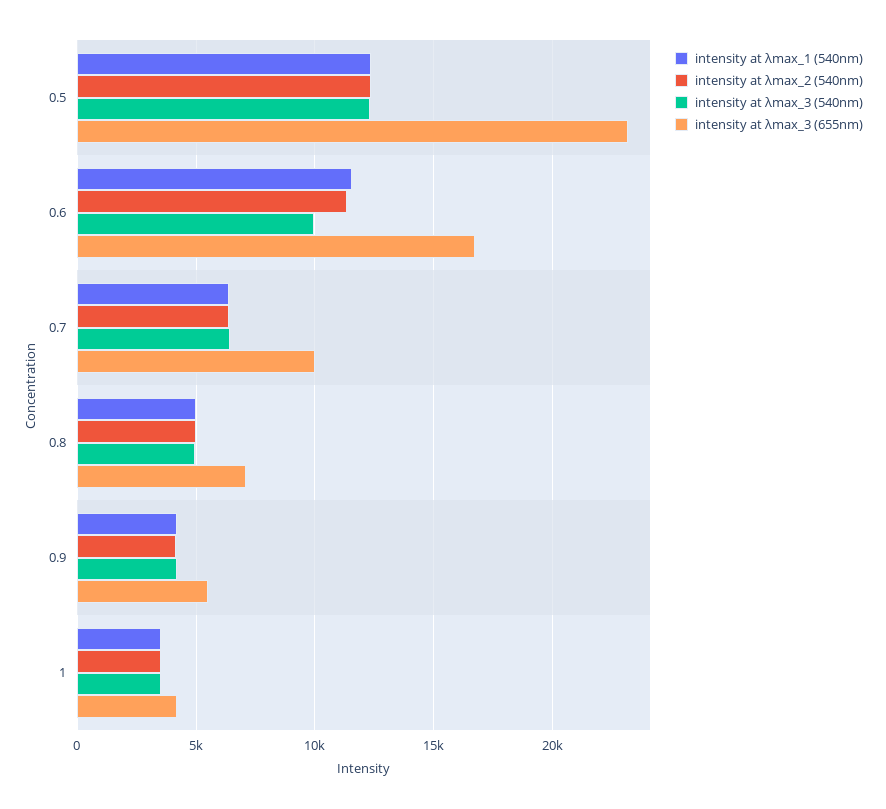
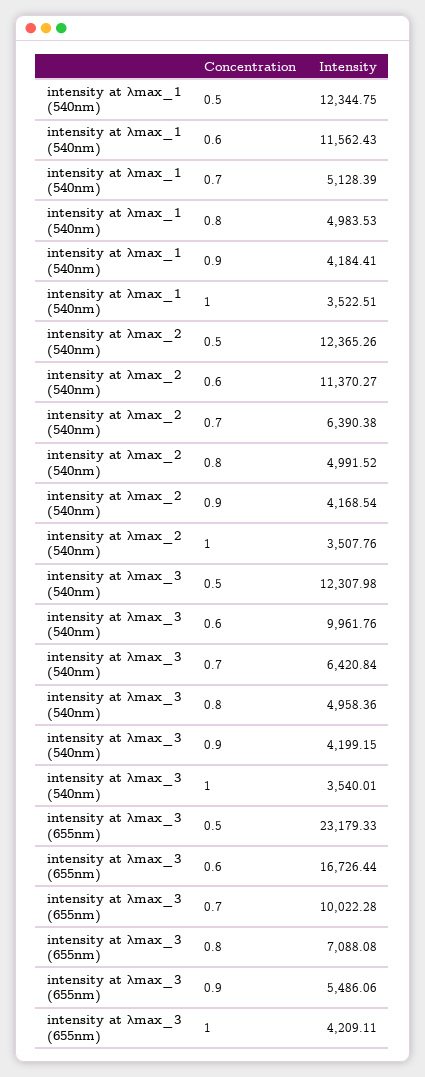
intensity at λmax_1 (540nm), 0.7: 6500 -> 5128.39

